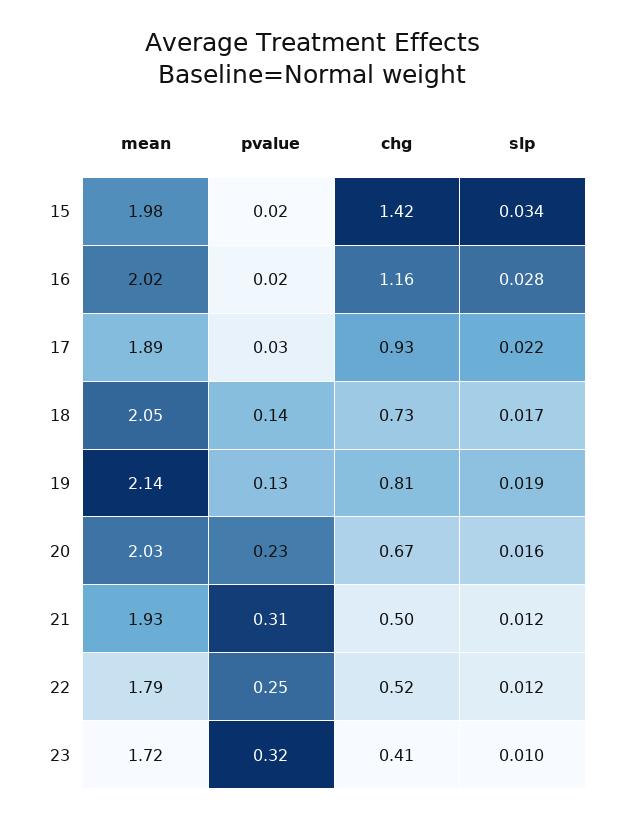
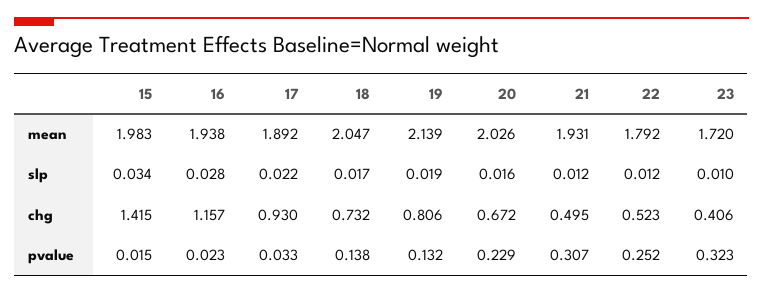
mean, 16: 2.02 -> 1.938

